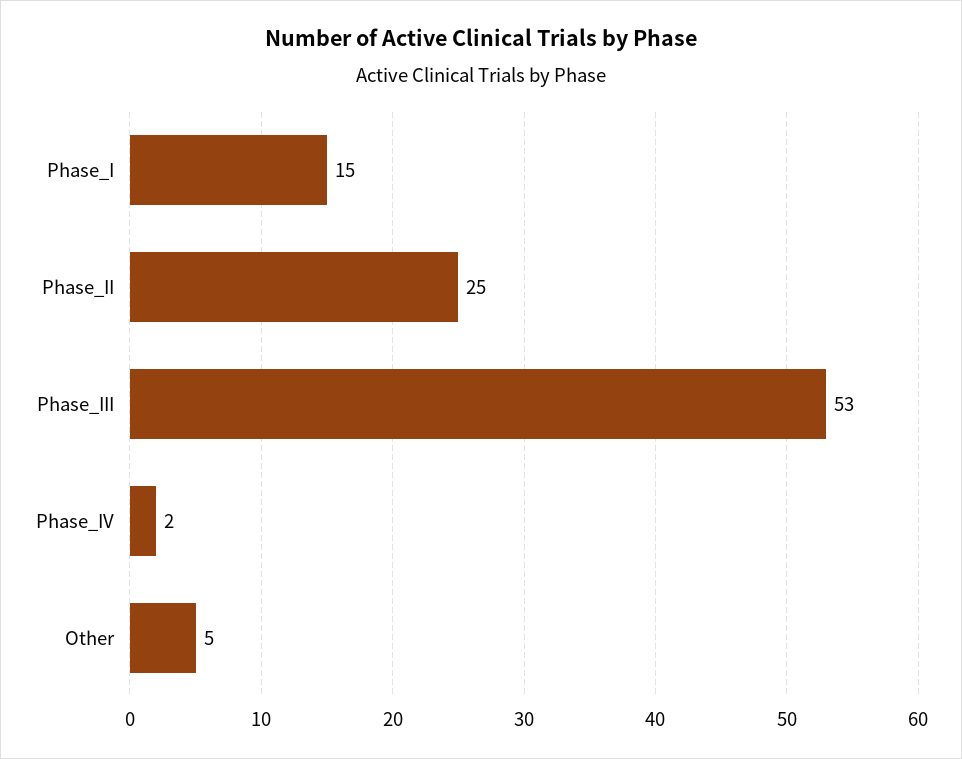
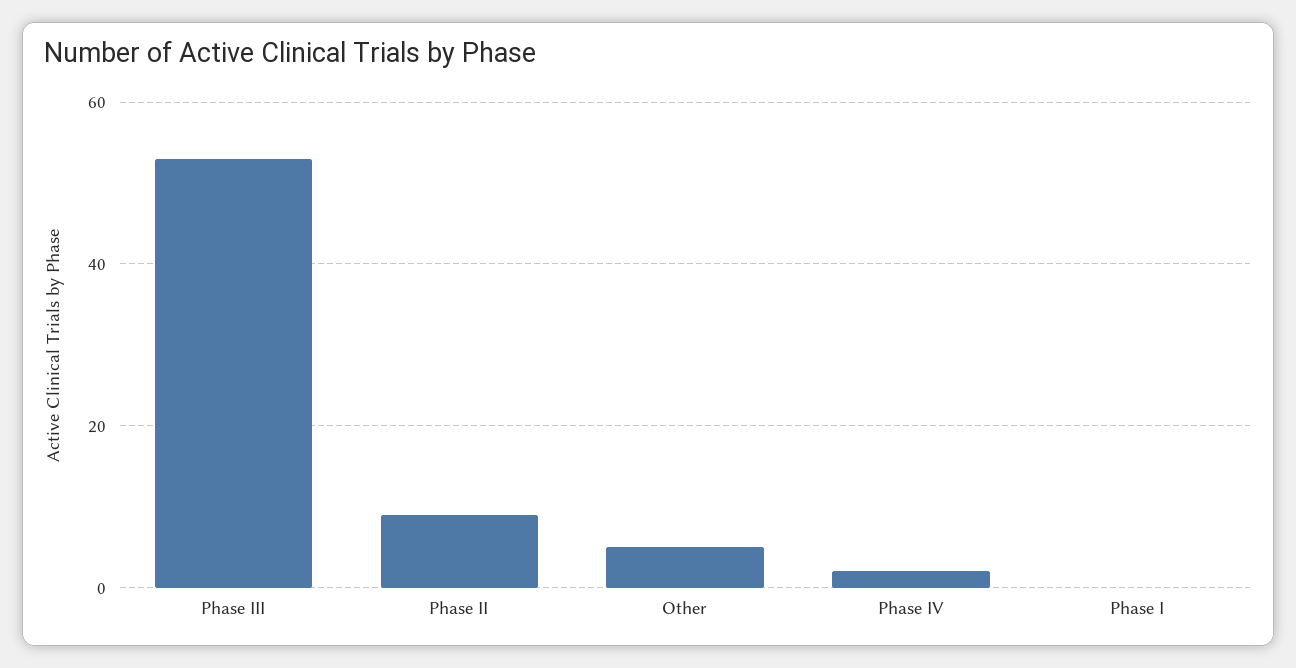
Phase_I: 15 -> 0
Phase_II: 25 -> 10

